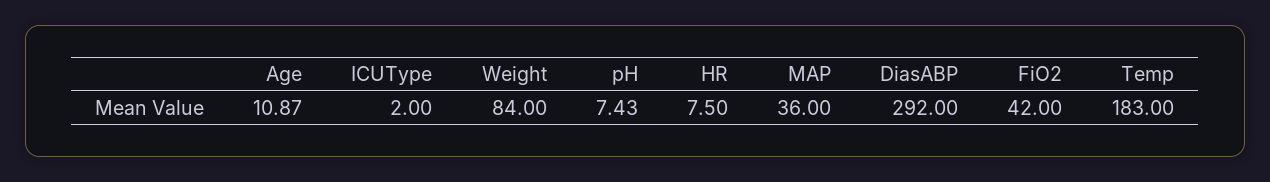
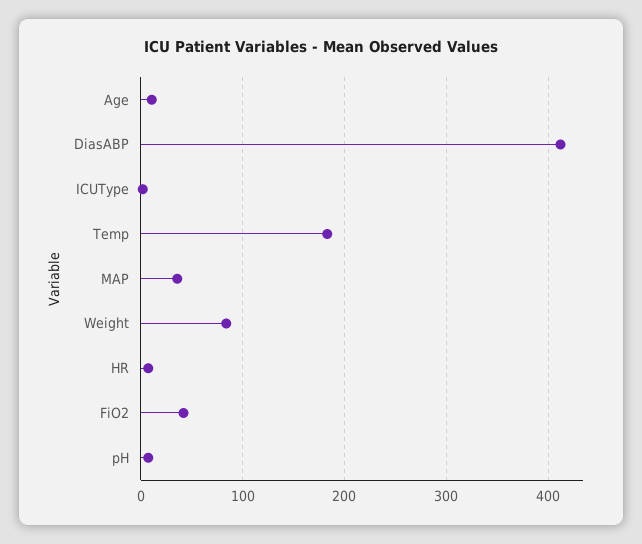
DiasABP: 292 -> 410

